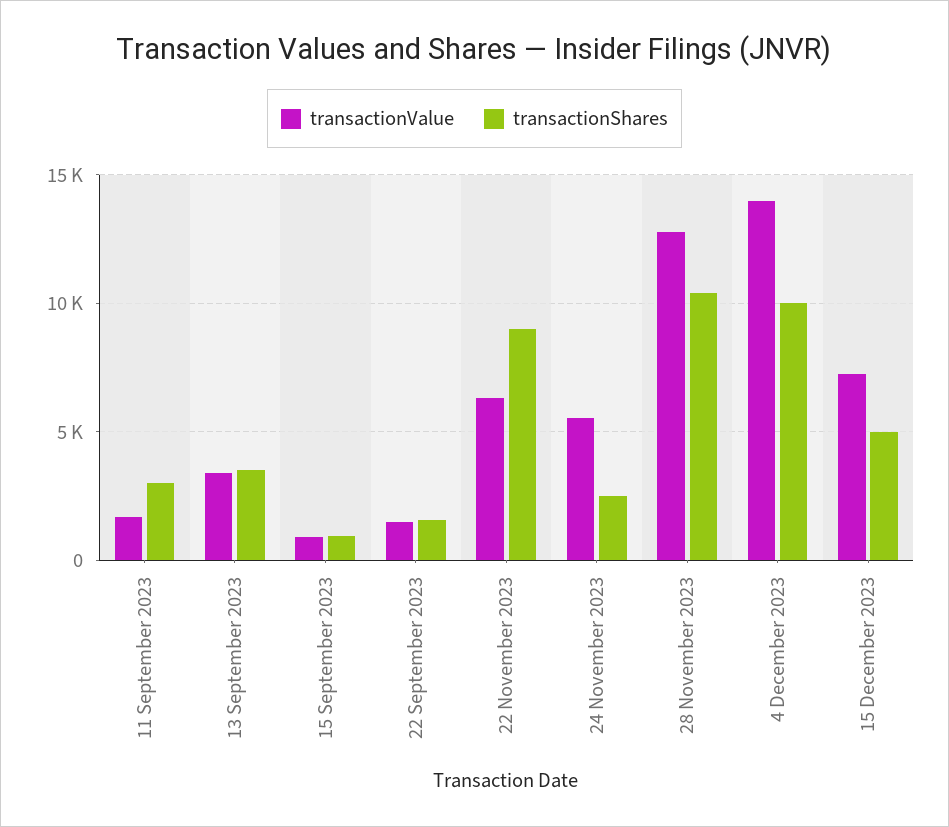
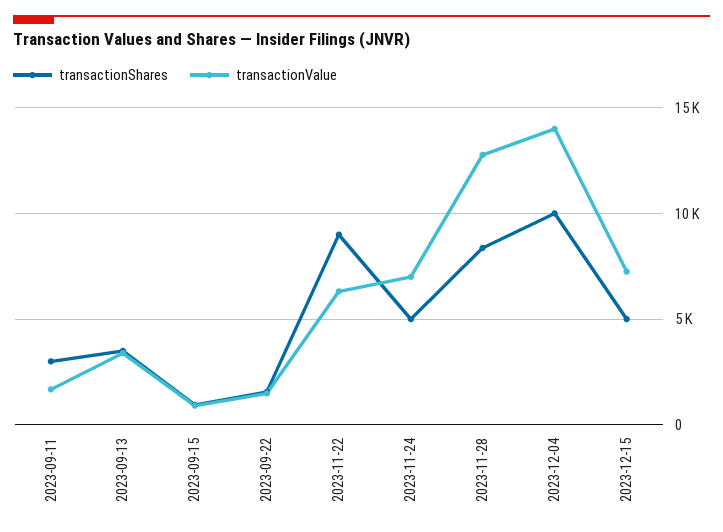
transactionValue, 24 November 2023: 5500 -> 7000
transactionShares, 24 November 2023: 2500 -> 5000
transactionShares, 28 November 2023: 10500 -> 8500

